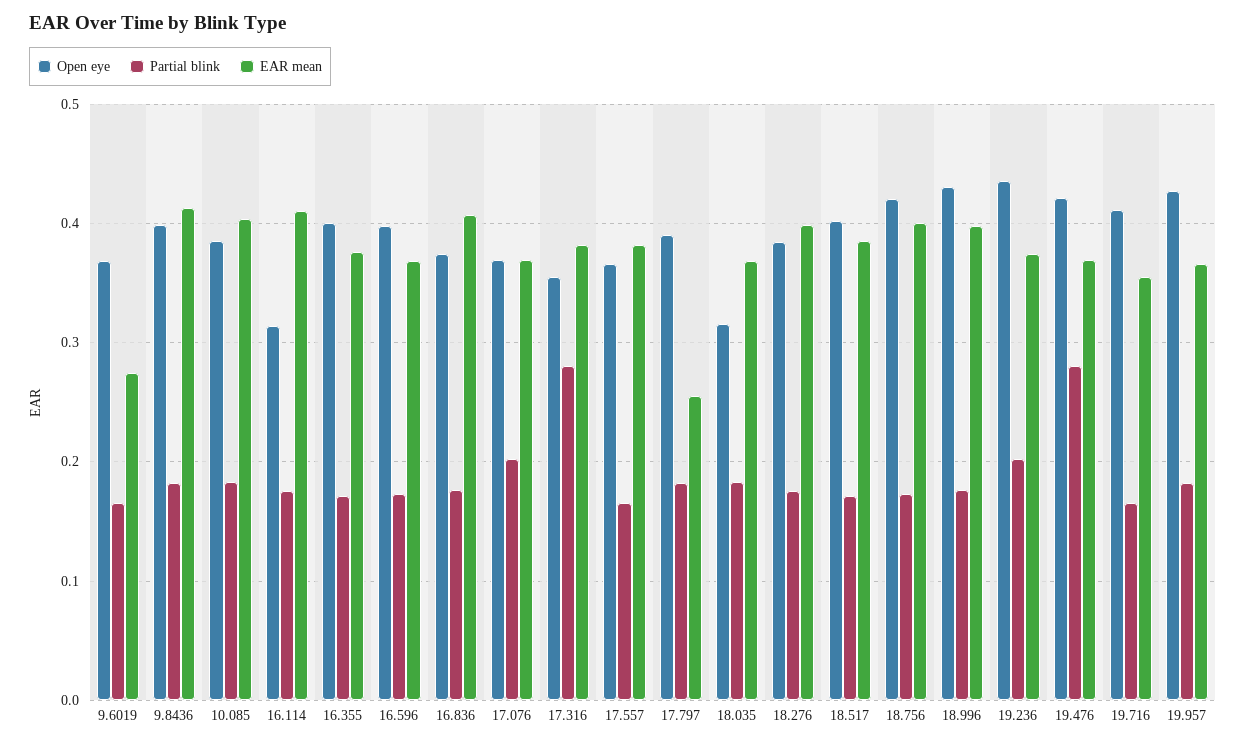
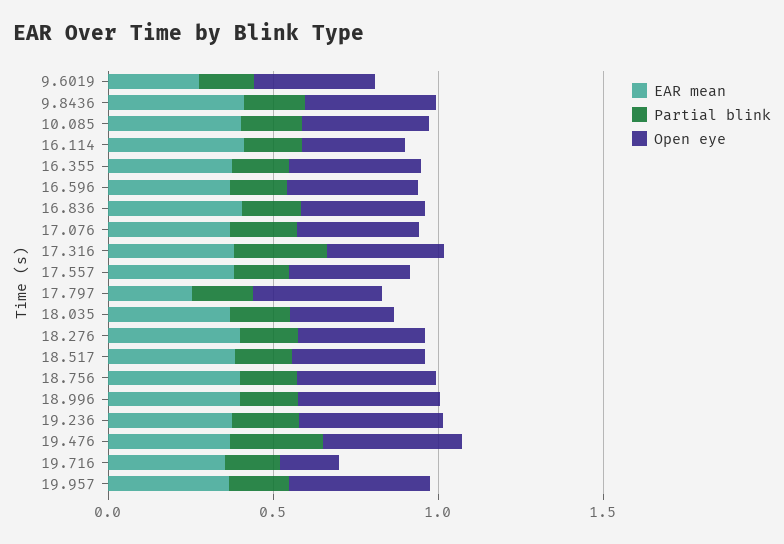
Open eye, 19.716: 0.41 -> 0.2

